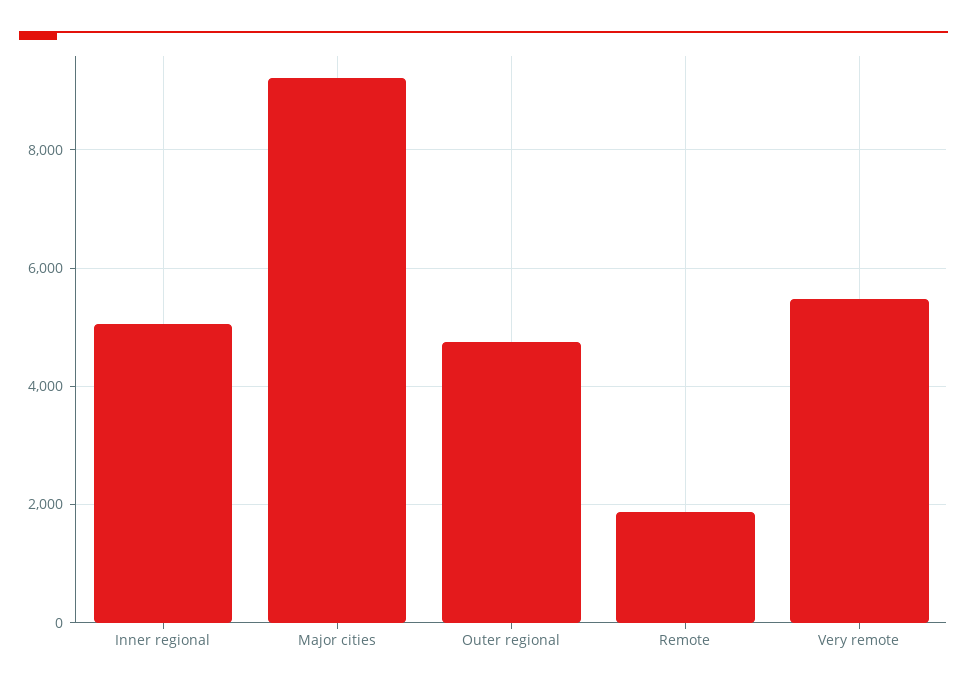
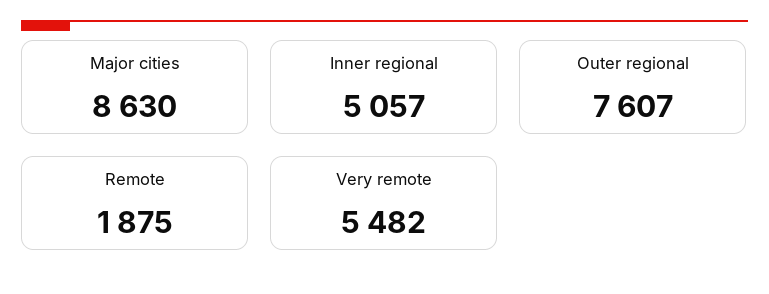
Major cities: 9200 -> 8630
Outer regional: 4800 -> 7607

